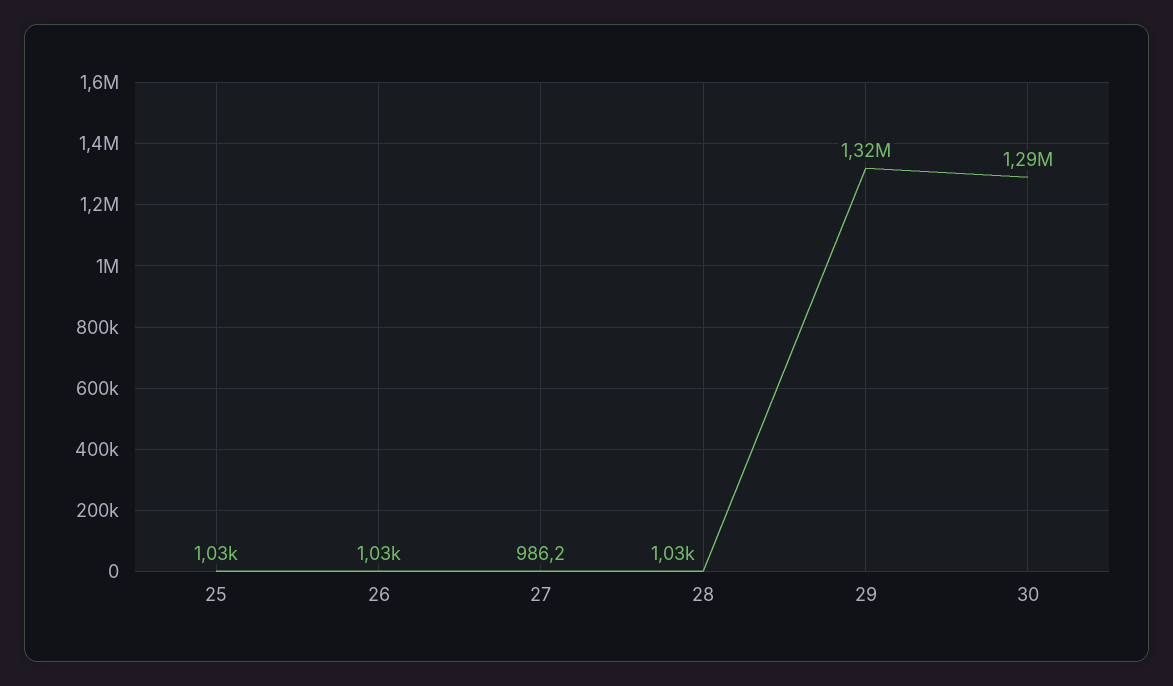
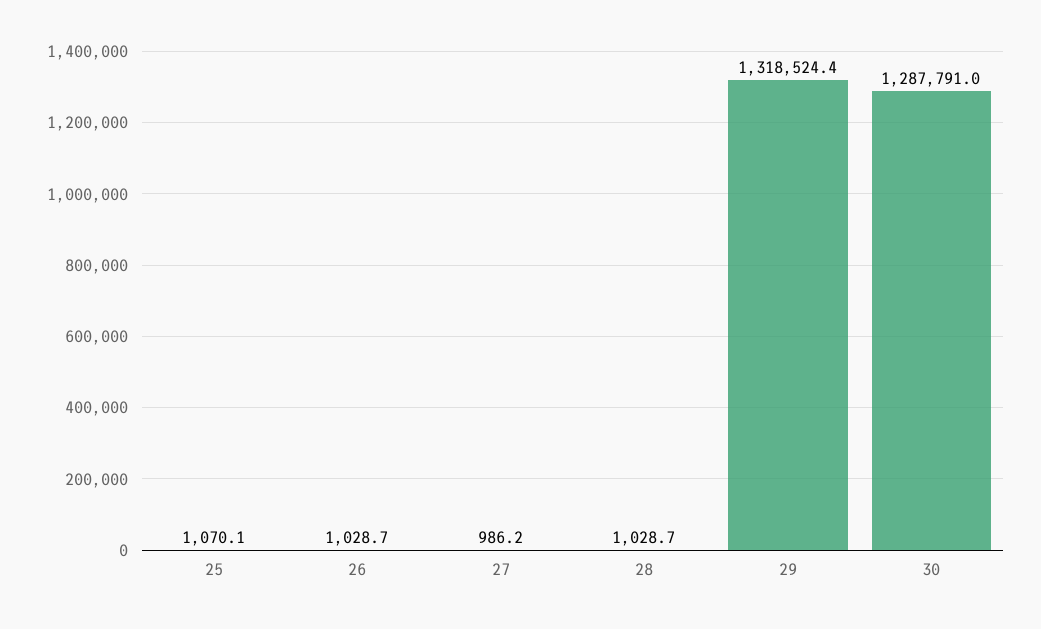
25: 1030 -> 1070.1

